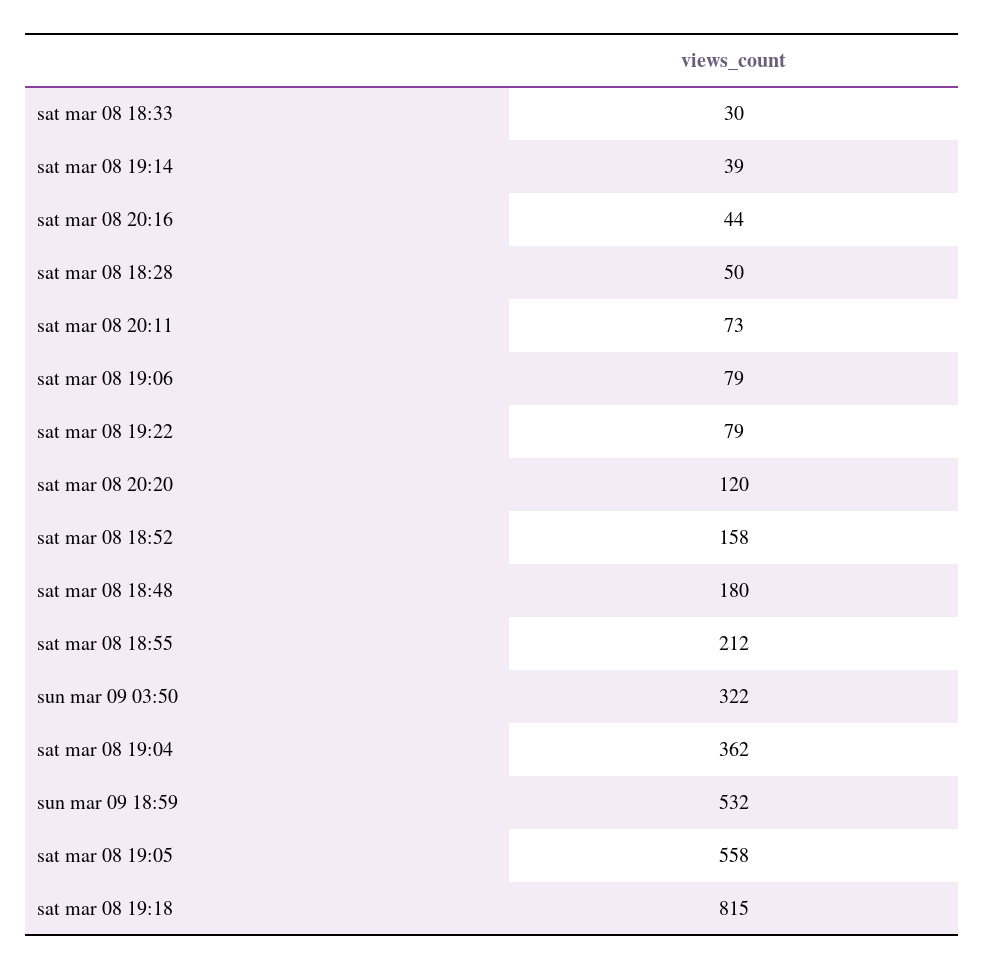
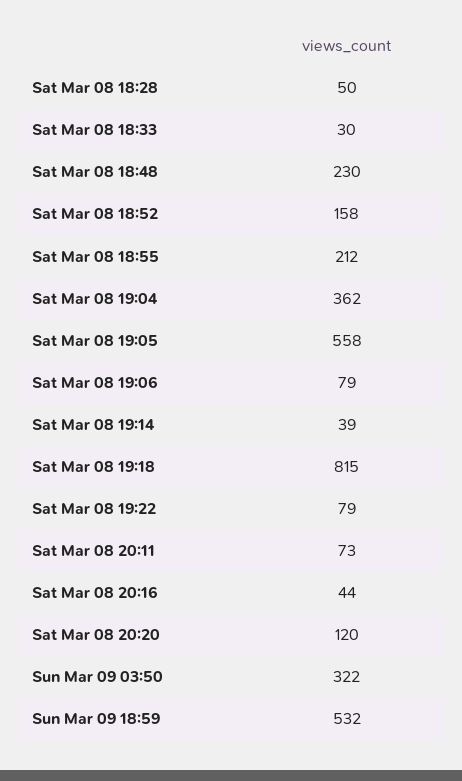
sat mar 08 18:48: 180 -> 230

